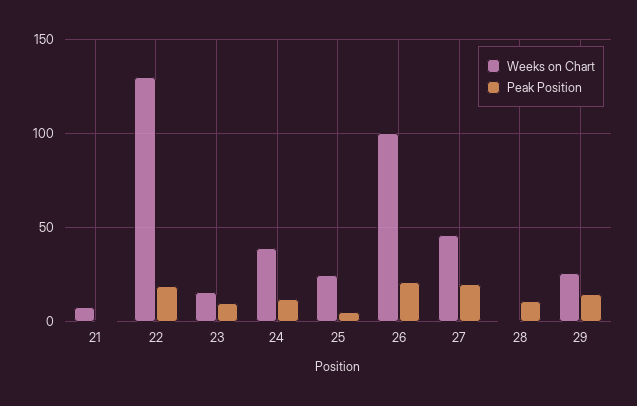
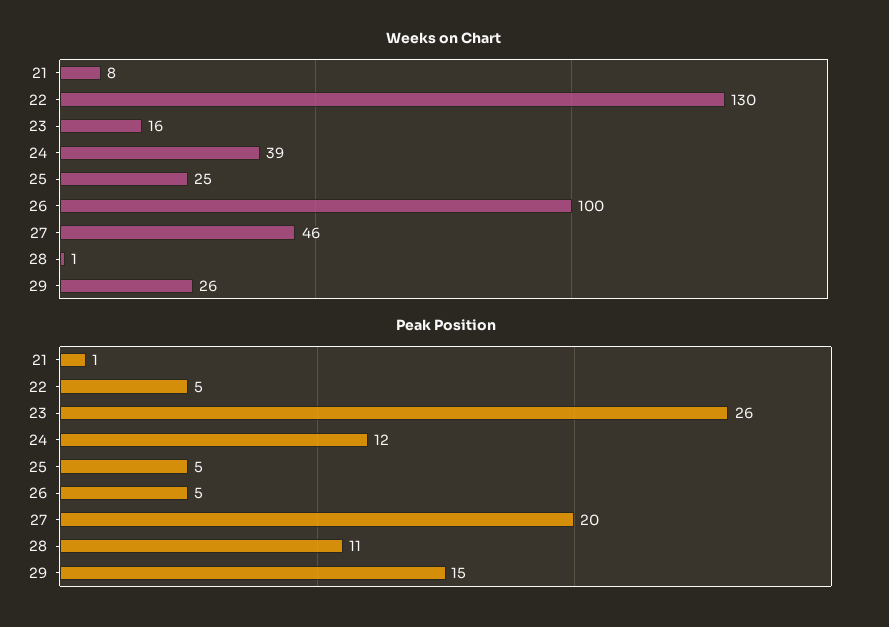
Peak Position, 22: 20 -> 5
Peak Position, 23: 10 -> 26
Peak Position, 26: 20 -> 5

